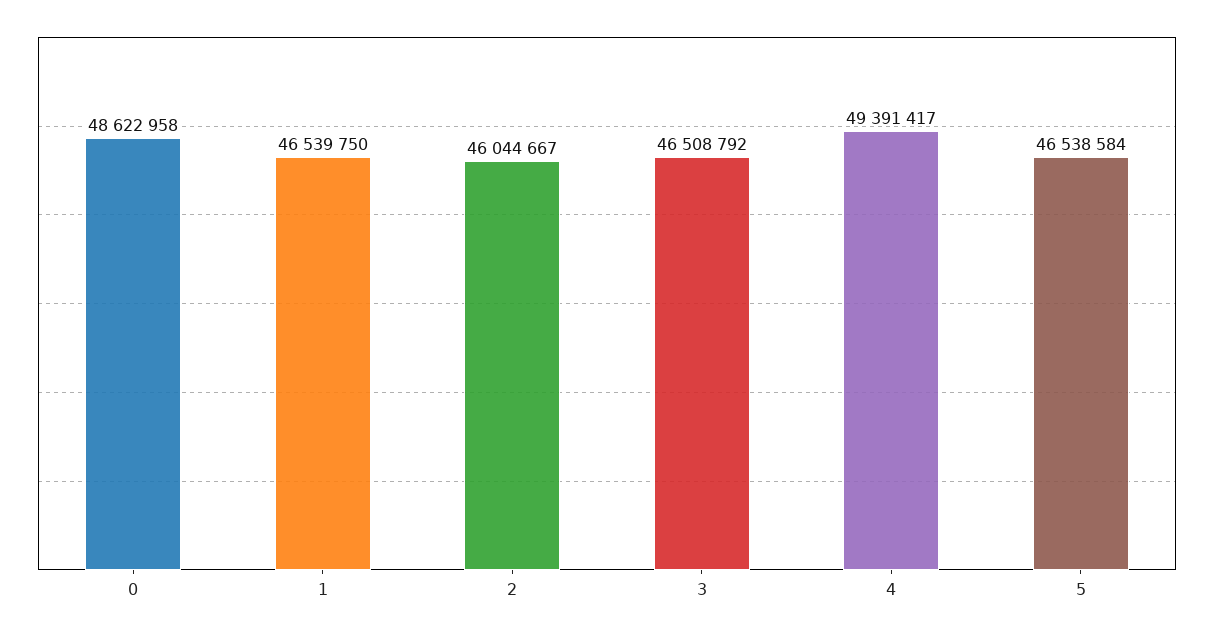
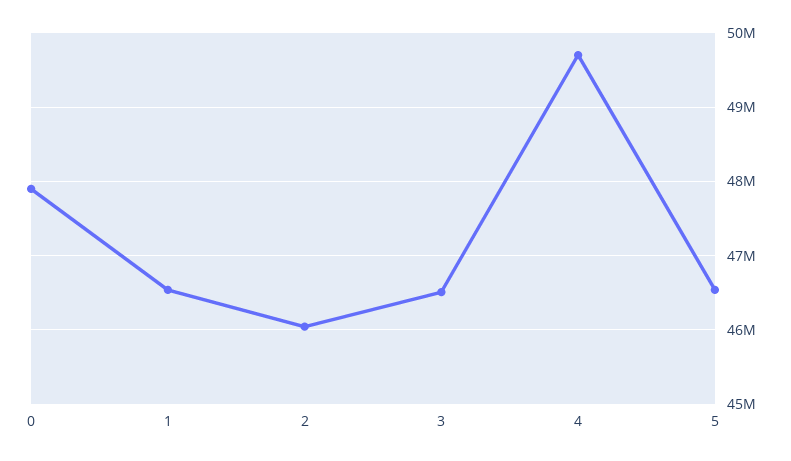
0: 48622958 -> 47900000
4: 49391417 -> 49700000

